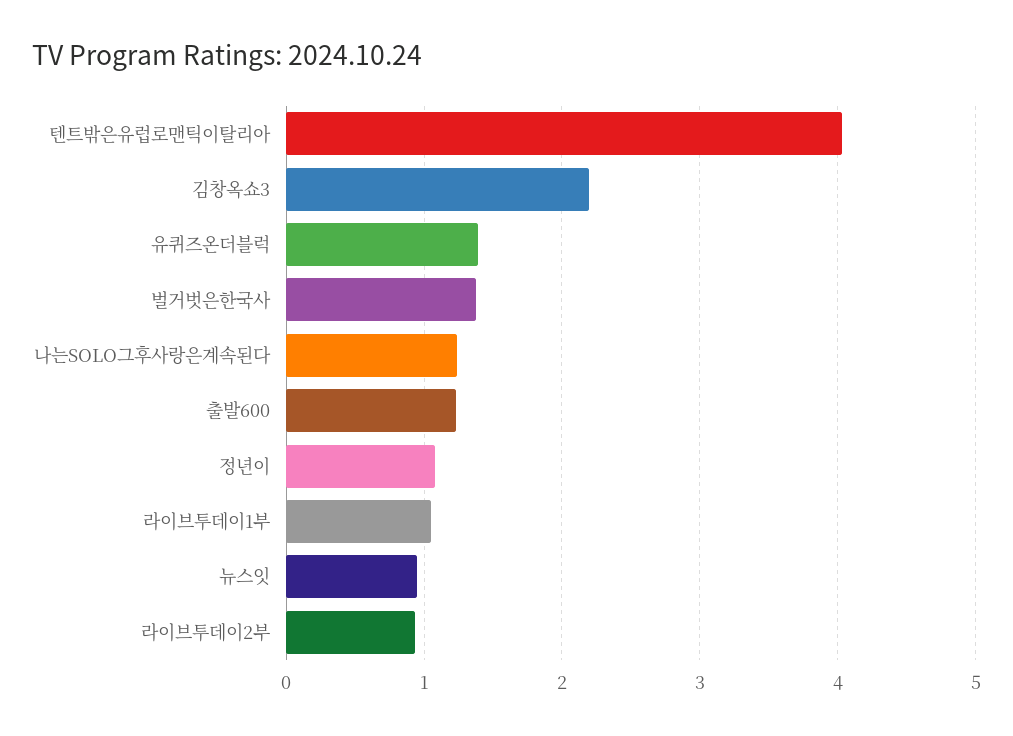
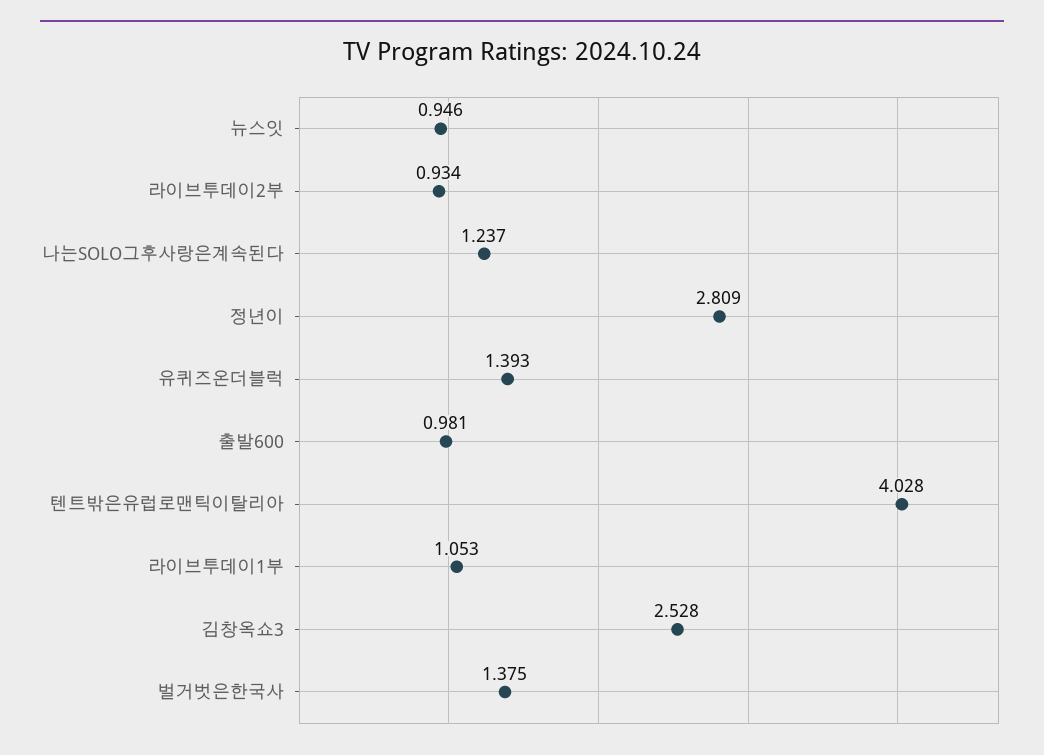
김창옥쇼3: 2.2 -> 2.528
출발600: 1.2 -> 0.981
정년이: 1.1 -> 2.809

